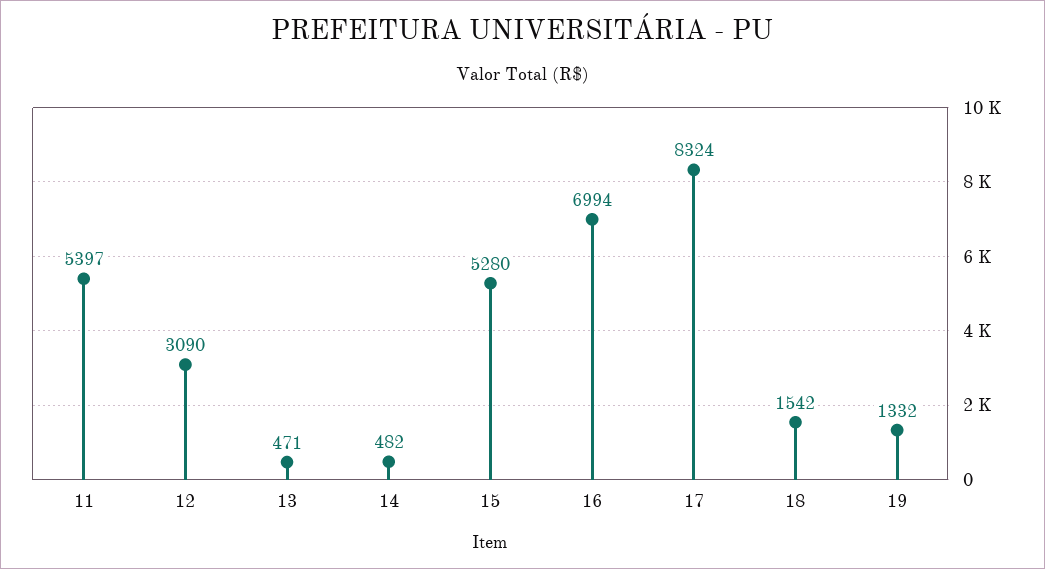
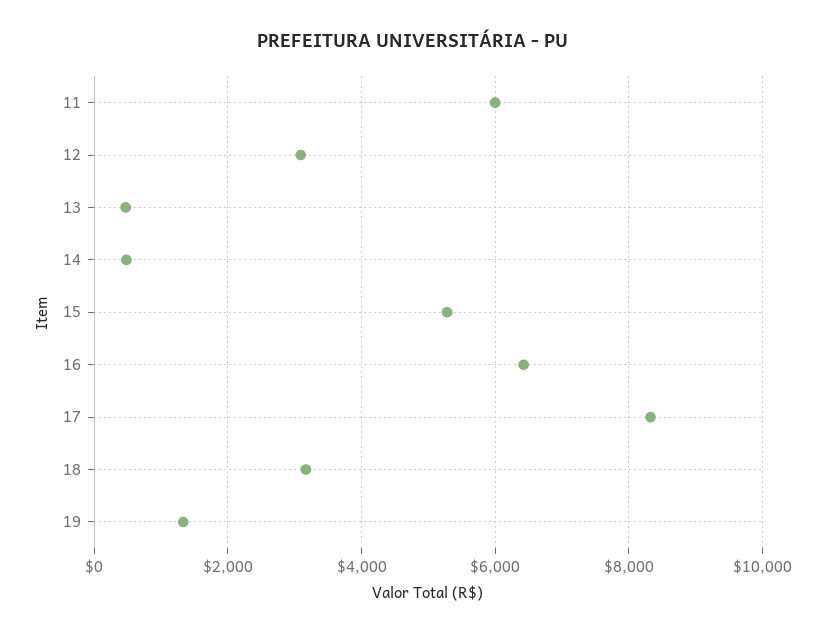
11: 5397 -> 6000
16: 6994 -> 6400
18: 1542 -> 3200

